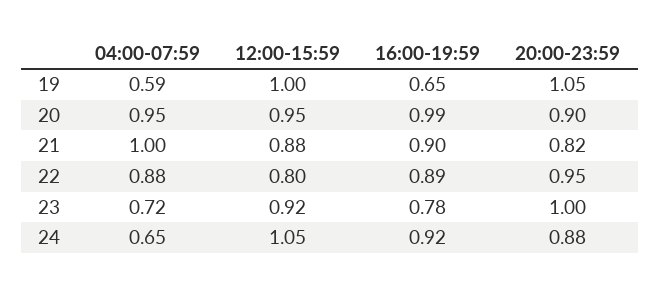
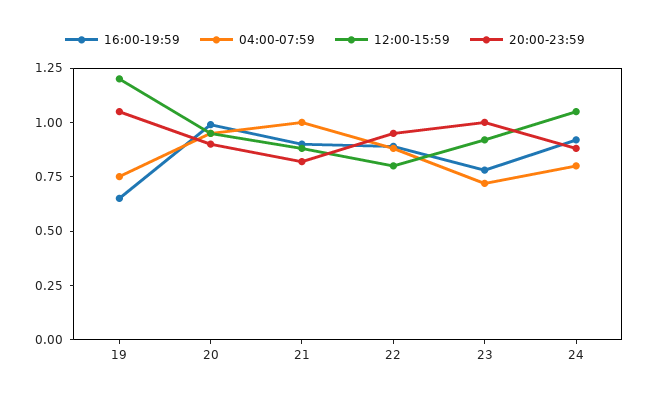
04:00-07:59, 19: 0.59 -> 0.75
12:00-15:59, 19: 1 -> 1.2
04:00-07:59, 24: 0.65 -> 0.8

